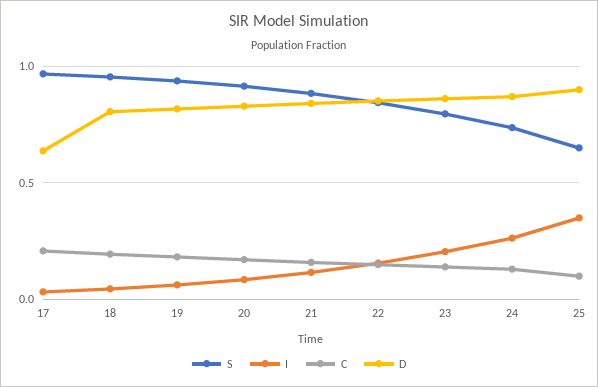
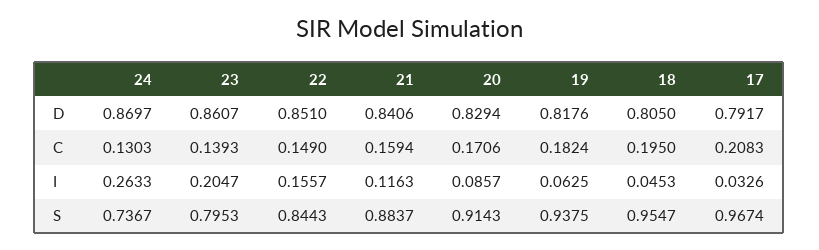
D, 17: 0.65 -> 0.7917
S, 25: 0.65 -> none
I, 25: 0.35 -> none
C, 25: 0.1 -> none
D, 25: 0.9 -> none

